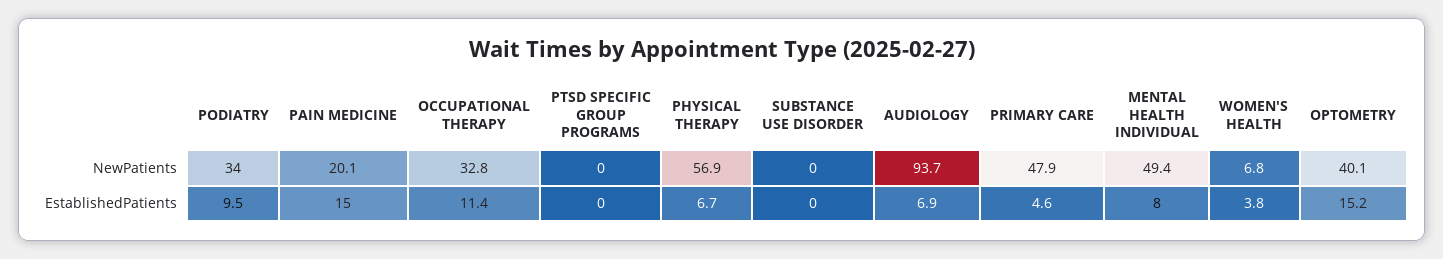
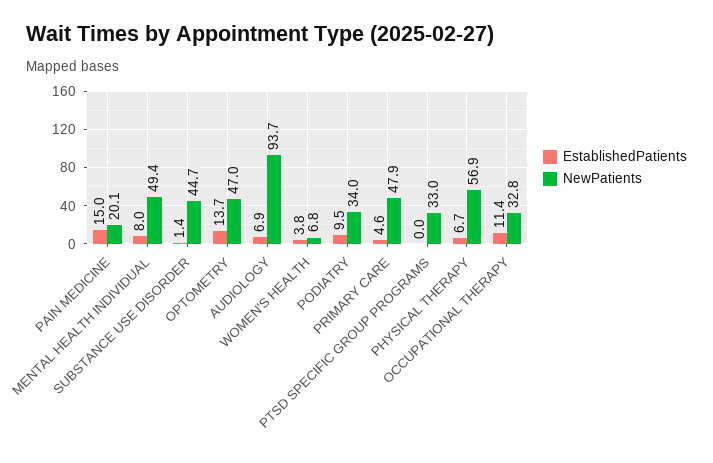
NewPatients, PTSD SPECIFIC GROUP PROGRAMS: 0 -> 33
NewPatients, SUBSTANCE USE DISORDER: 0 -> 44.7
NewPatients, OPTOMETRY: 40.1 -> 47
EstablishedPatients, SUBSTANCE USE DISORDER: 0 -> 1.4
EstablishedPatients, OPTOMETRY: 15.2 -> 13.7

